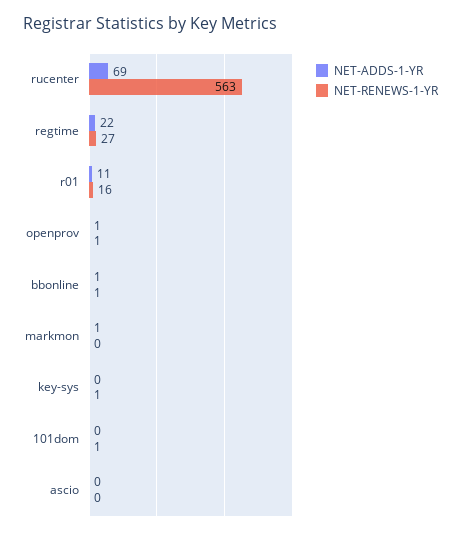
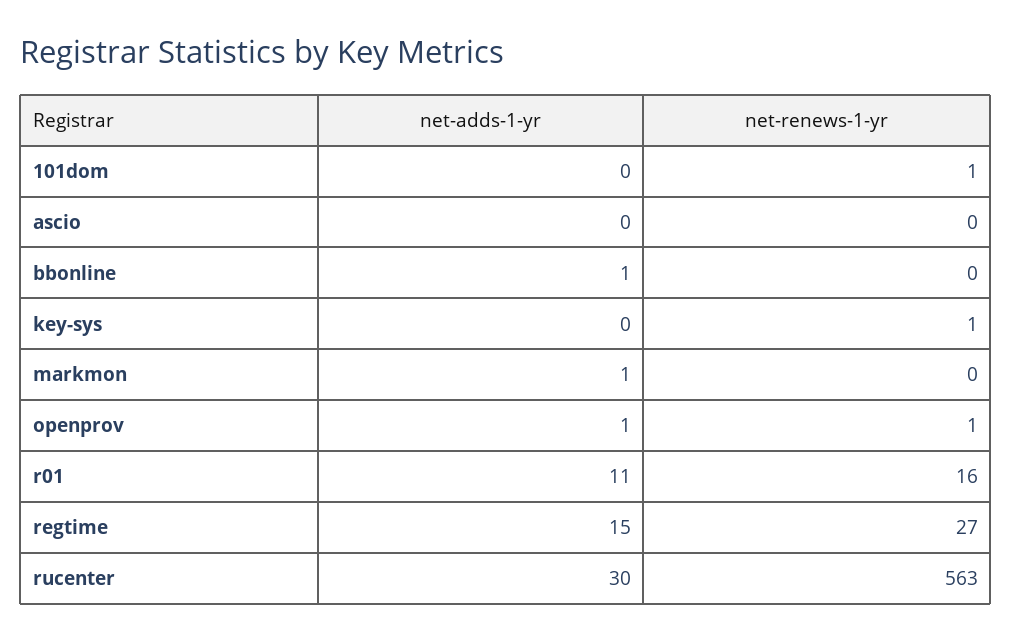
NET-ADDS-1-YR, rucenter: 69 -> 30
NET-ADDS-1-YR, regtime: 22 -> 15
NET-RENEWS-1-YR, bbonline: 1 -> 0

